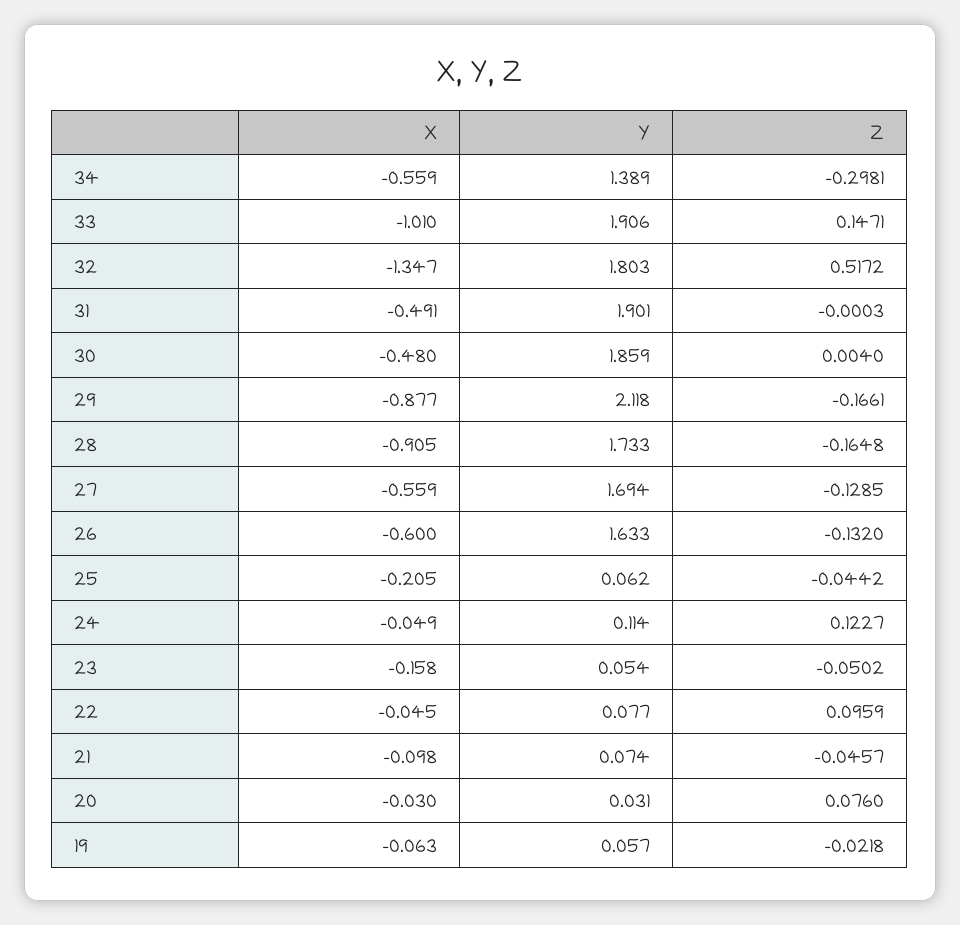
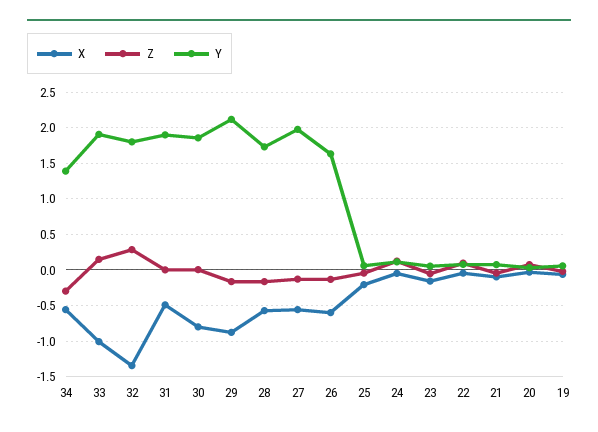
Z, 32: 0.5172 -> 0.3
X, 30: -0.48 -> -0.8
X, 28: -0.905 -> -0.6
Y, 27: 1.694 -> 2

